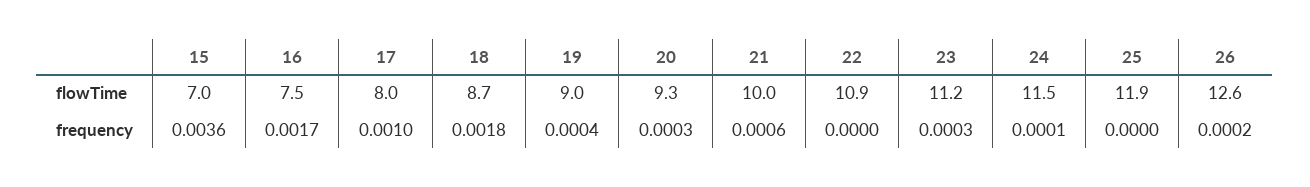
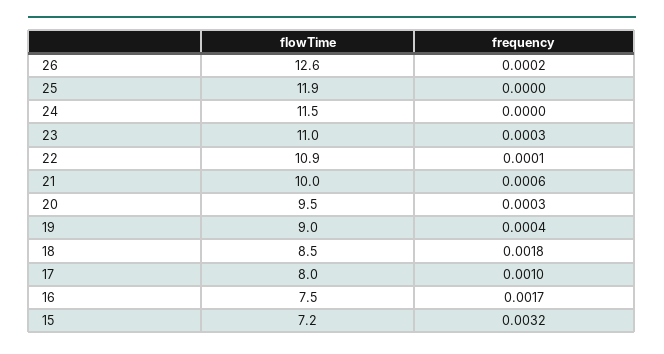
15, flowTime: 7 -> 7.2
18, flowTime: 8.7 -> 8.5
20, flowTime: 9.3 -> 9.5
23, flowTime: 11.2 -> 11
15, frequency: 0.0036 -> 0.0032
22, frequency: 0 -> 0.0001
24, frequency: 0.0001 -> 0

